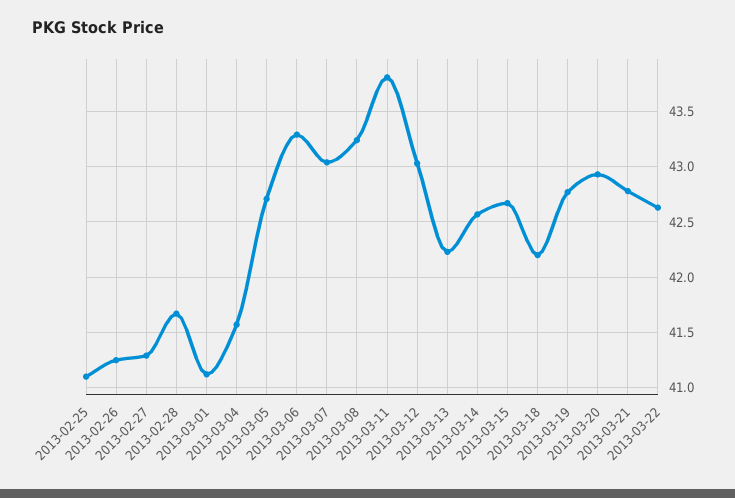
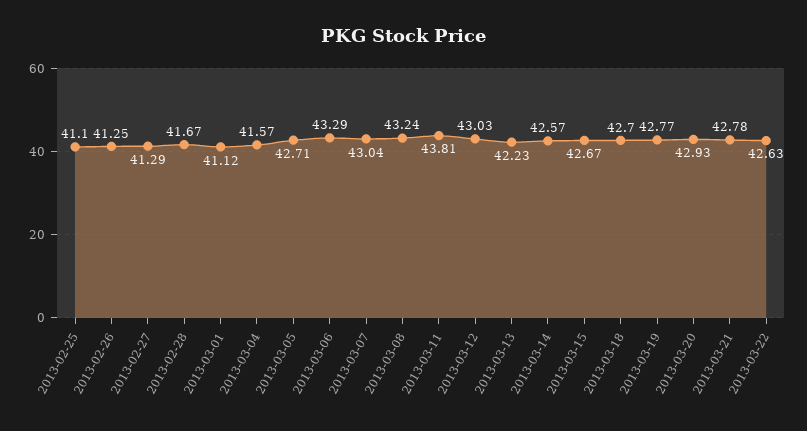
2013-03-18: 42.2 -> 42.7

